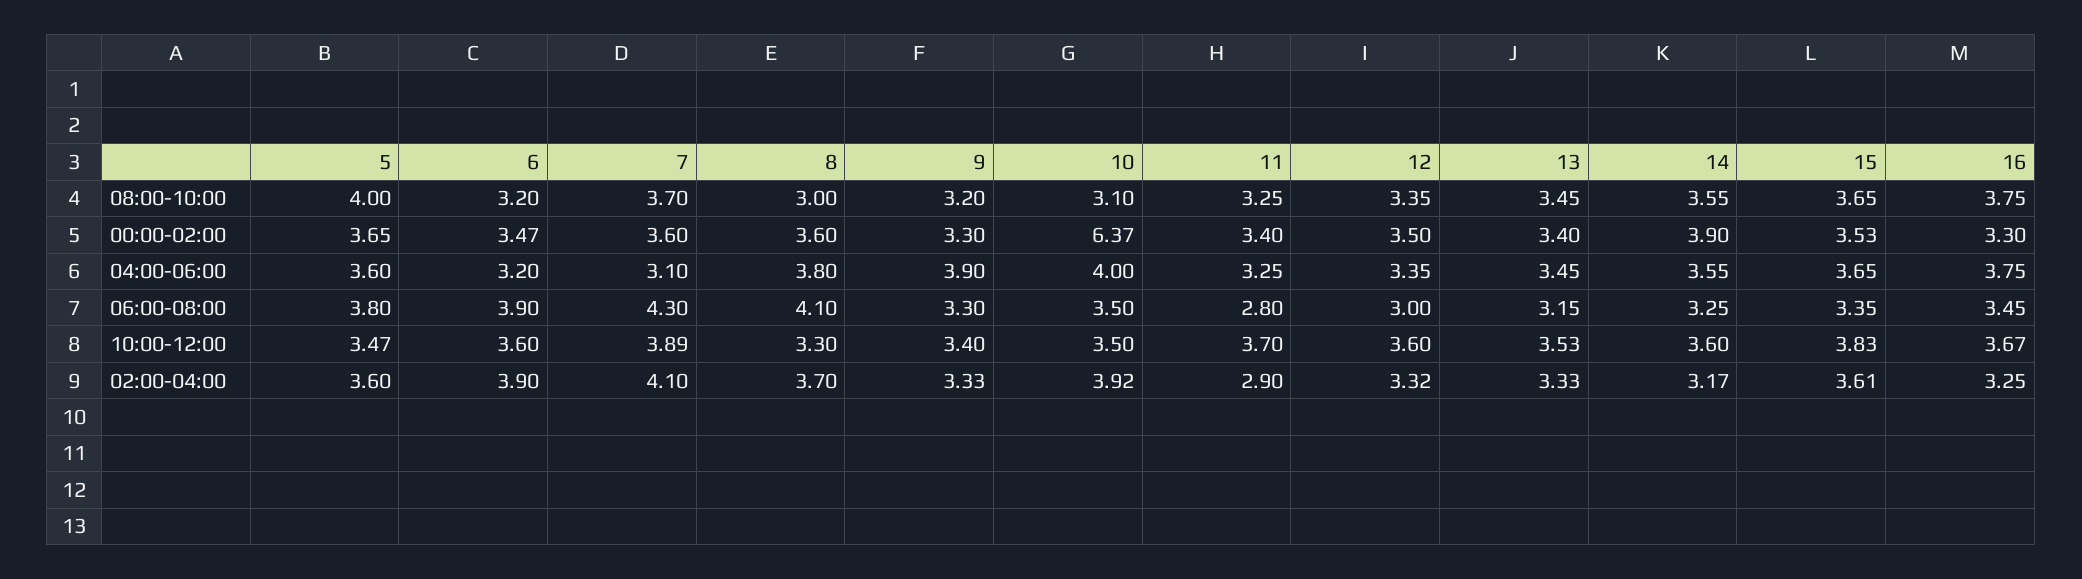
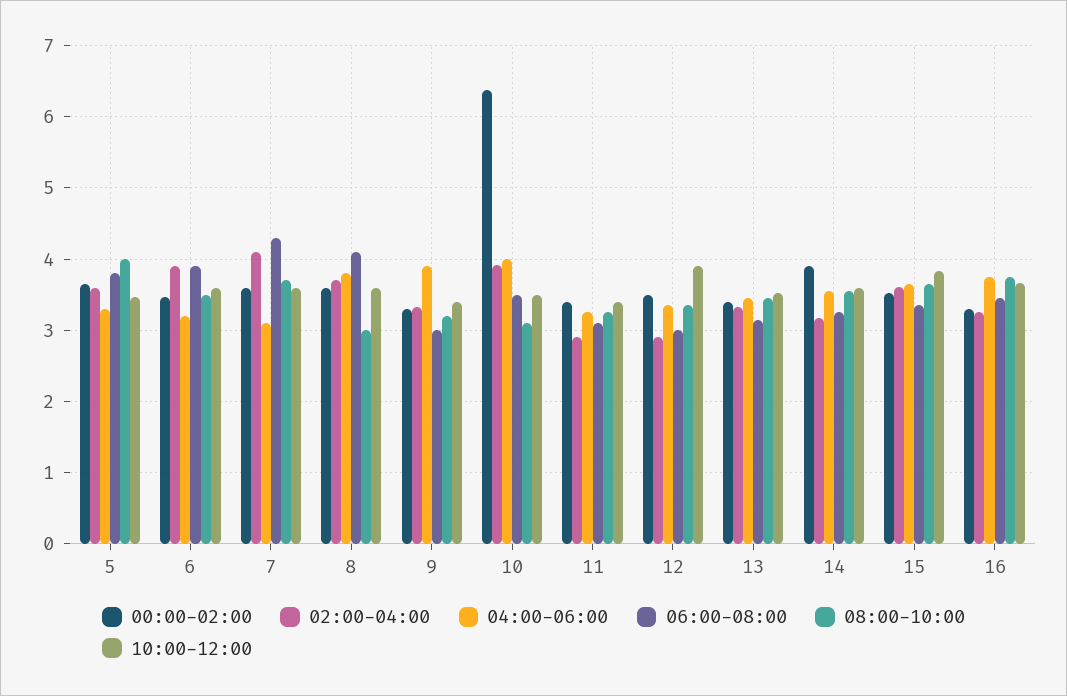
08:00-10:00, 6: 3.2 -> 3.5
04:00-06:00, 5: 3.6 -> 3.3
06:00-08:00, 9: 3.3 -> 3
06:00-08:00, 11: 2.8 -> 3.1
10:00-12:00, 7: 3.89 -> 3.6
10:00-12:00, 8: 3.3 -> 3.6
10:00-12:00, 11: 3.7 -> 3.4
10:00-12:00, 12: 3.6 -> 3.9
02:00-04:00, 12: 3.32 -> 2.9

